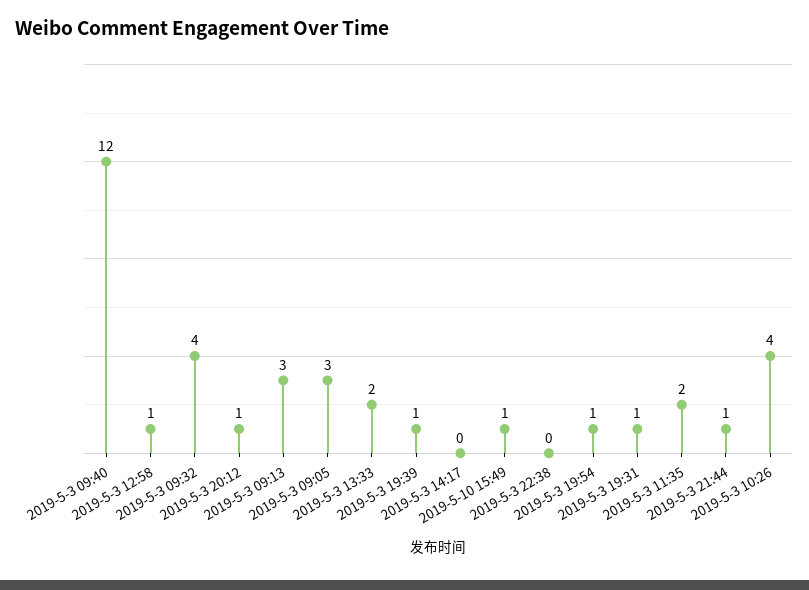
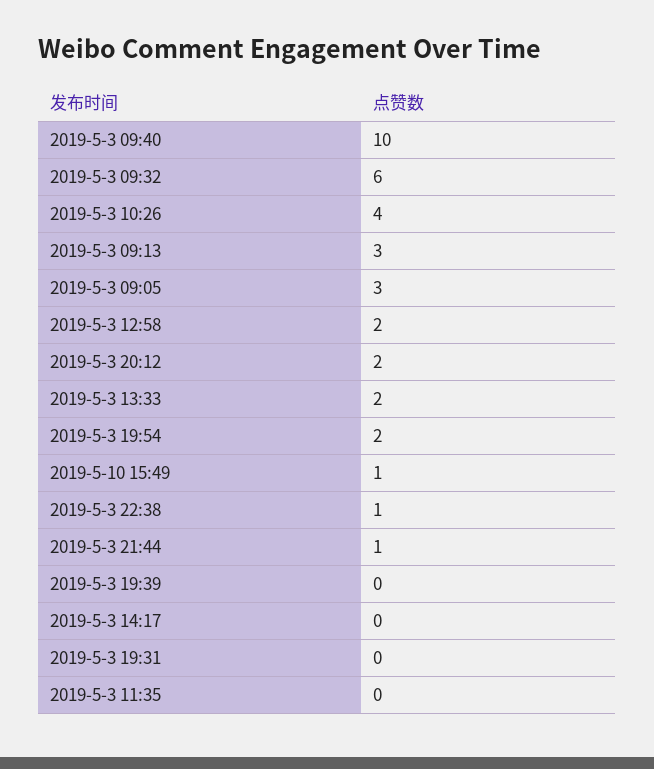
2019-5-3 09:40: 12 -> 10
2019-5-3 12:58: 1 -> 2
2019-5-3 09:32: 4 -> 6
2019-5-3 20:12: 1 -> 2
2019-5-3 19:39: 1 -> 0
2019-5-3 22:38: 0 -> 1
2019-5-3 19:54: 1 -> 2
2019-5-3 19:31: 1 -> 0
2019-5-3 11:35: 2 -> 0

